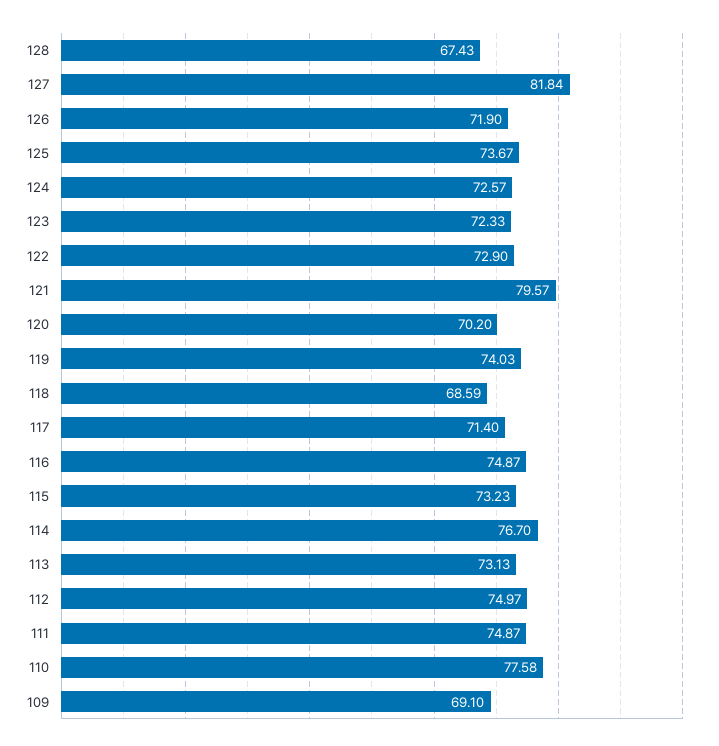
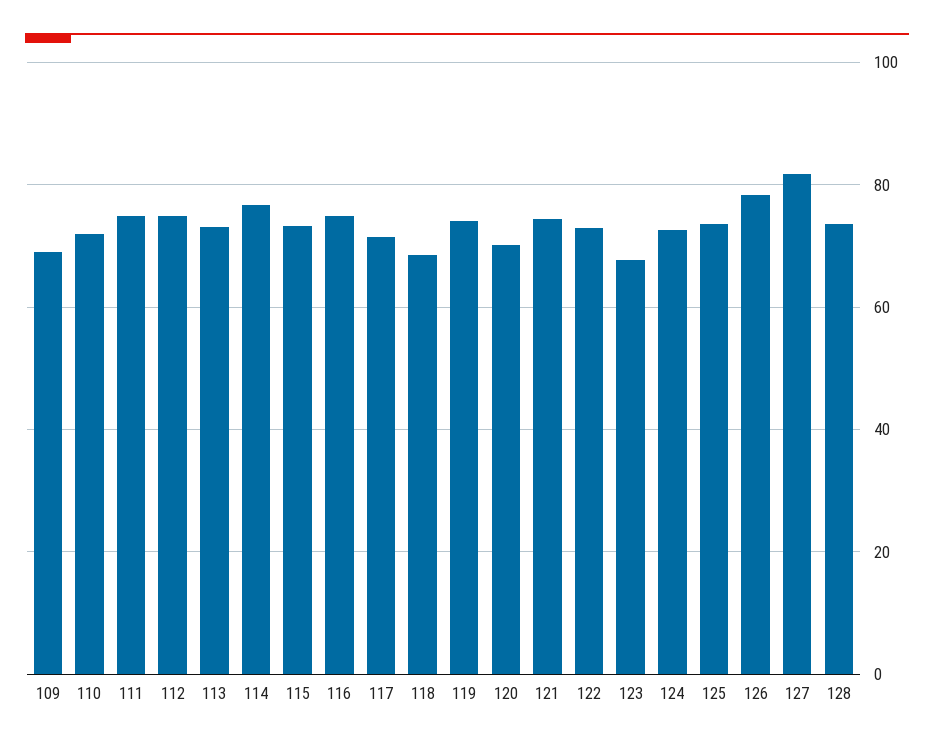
128: 67.43 -> 74
126: 71.9 -> 78
123: 72.33 -> 68
121: 79.57 -> 74
110: 77.58 -> 72

